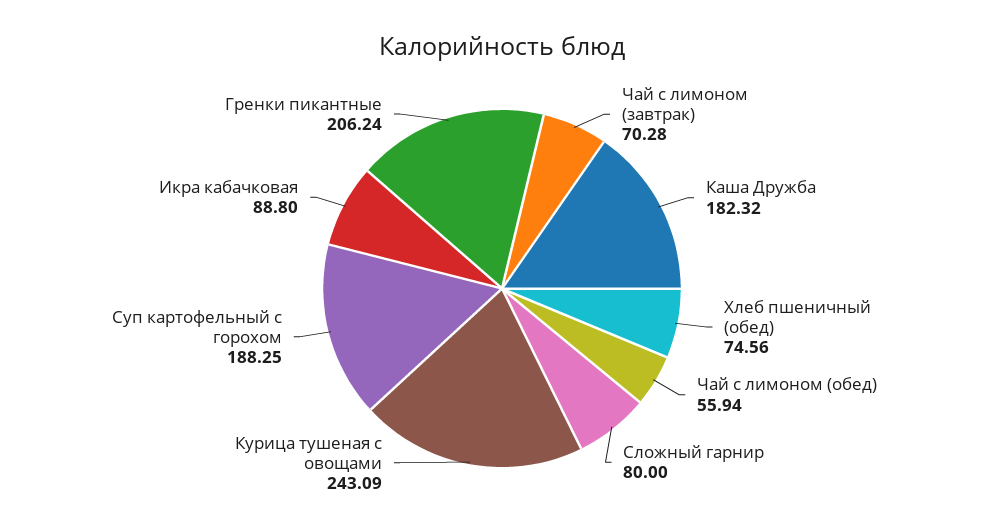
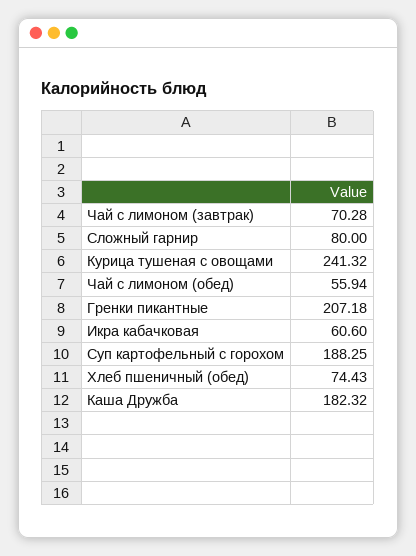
Хлеб пшеничный (обед): 74.56 -> 74.43
Курица тушеная с овощами: 243.09 -> 241.32
Икра кабачковая: 88.8 -> 60.6
Гренки пикантные: 206.24 -> 207.18

